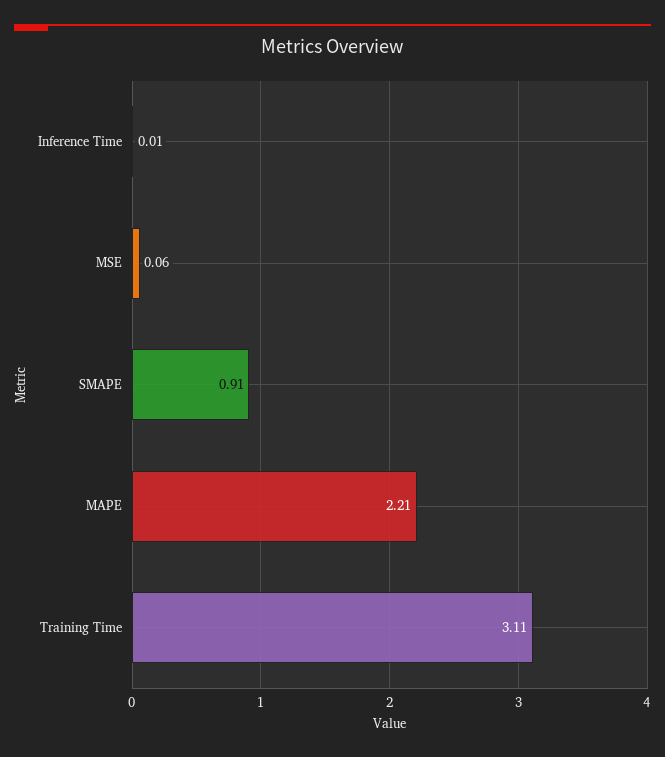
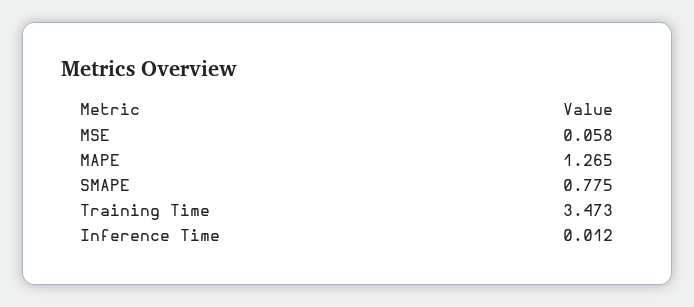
SMAPE: 0.91 -> 0.775
MAPE: 2.21 -> 1.265
Training Time: 3.11 -> 3.473

